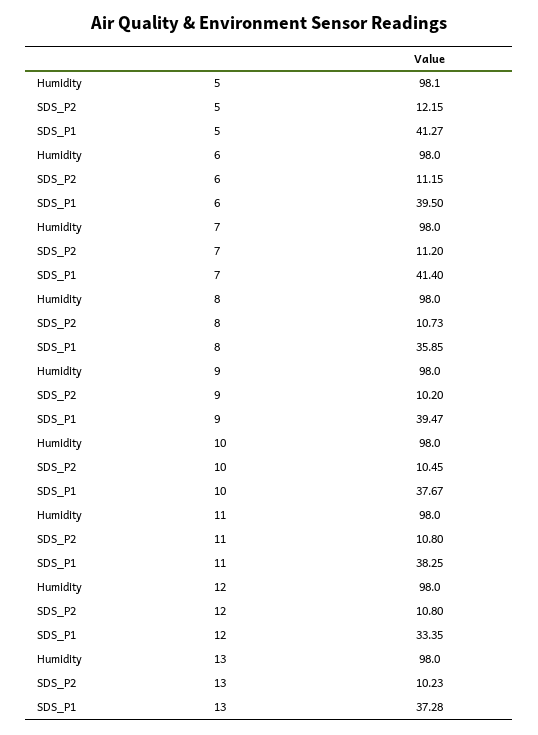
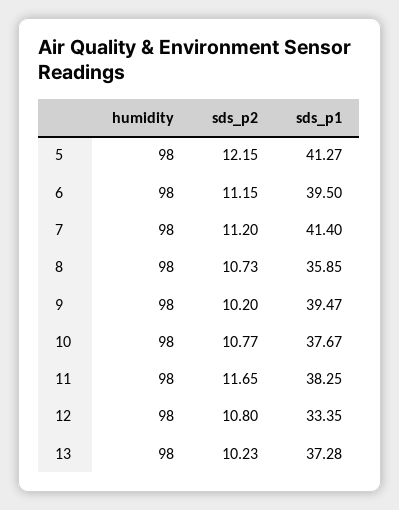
Humidity, 5: 98.1 -> 98
SDS_P2, 10: 10.45 -> 10.77
SDS_P2, 11: 10.8 -> 11.65

